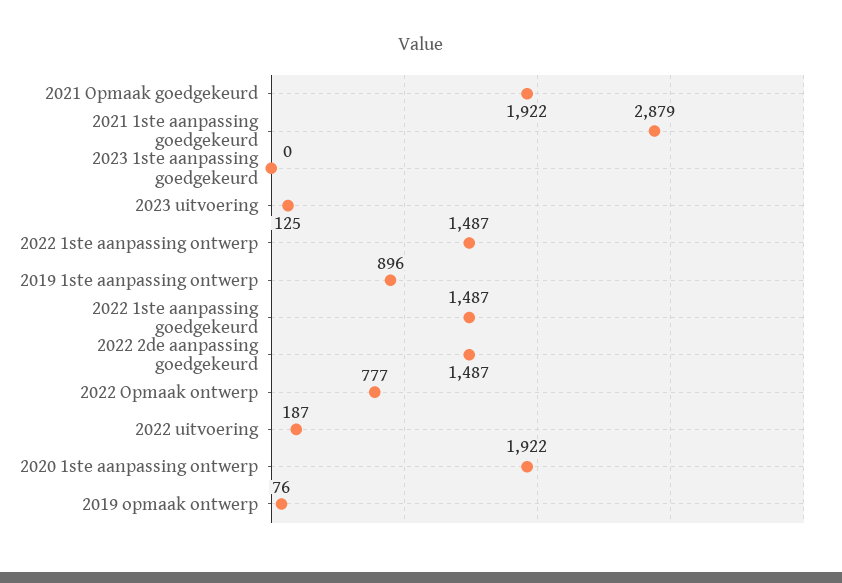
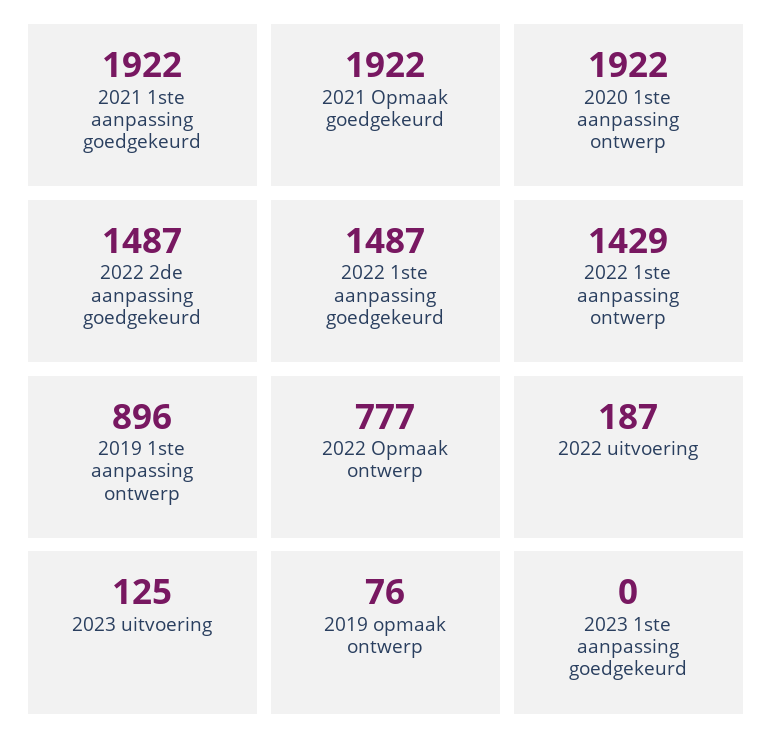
2021 1ste aanpassing goedgekeurd: 2879 -> 1922
2022 1ste aanpassing ontwerp: 1487 -> 1429

